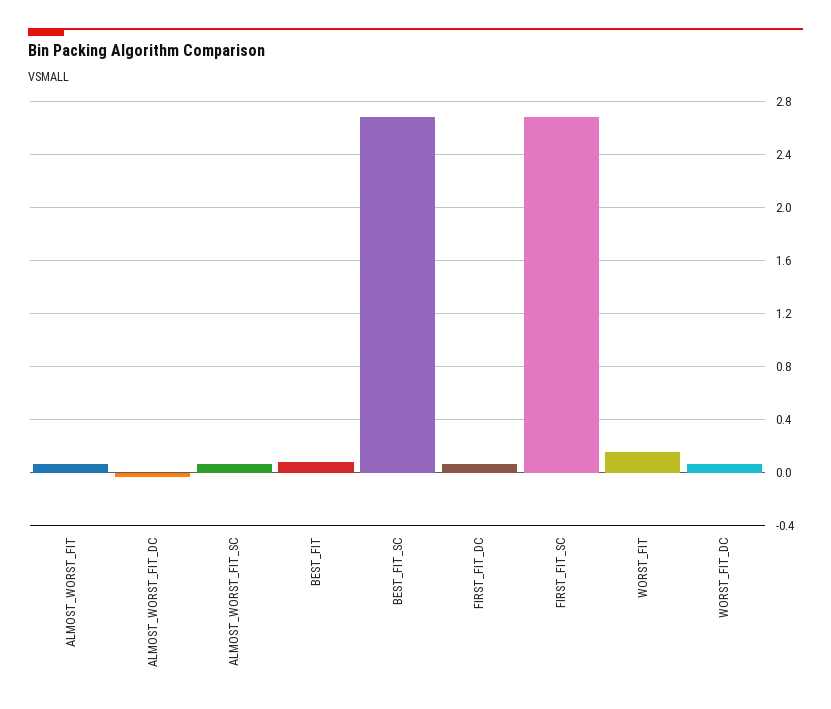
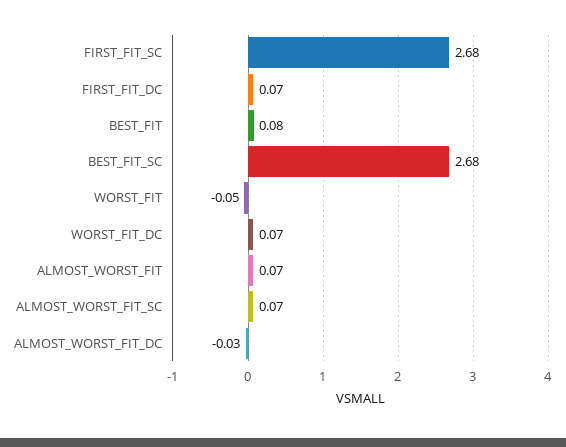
WORST_FIT: 0.15 -> -0.05

